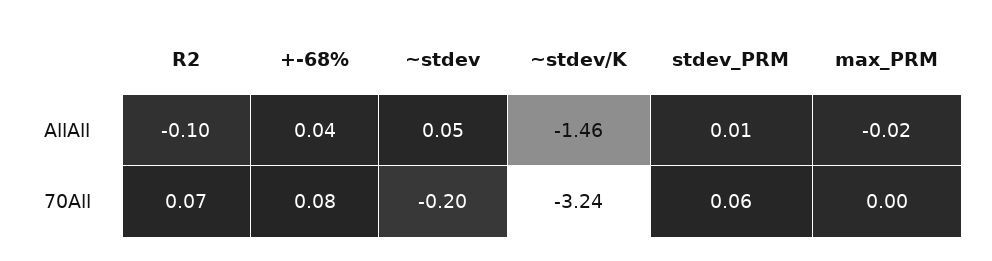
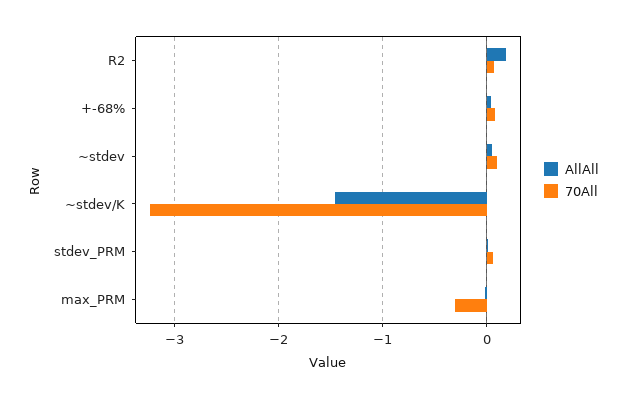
AllAll, R2: -0.1 -> 0.2
70All, ~stdev: -0.2 -> 0.1
70All, max_PRM: 0 -> -0.3

